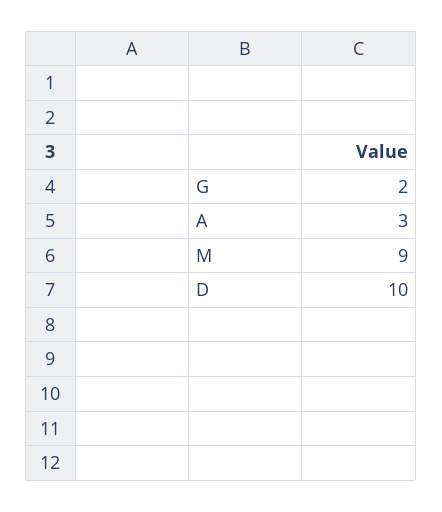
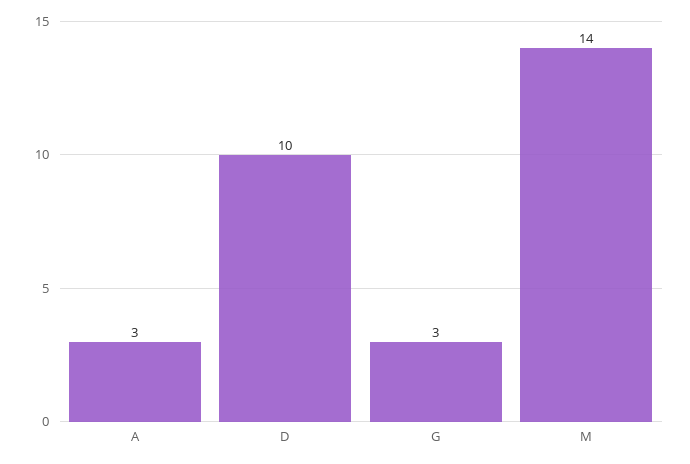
G: 2 -> 3
M: 9 -> 14

